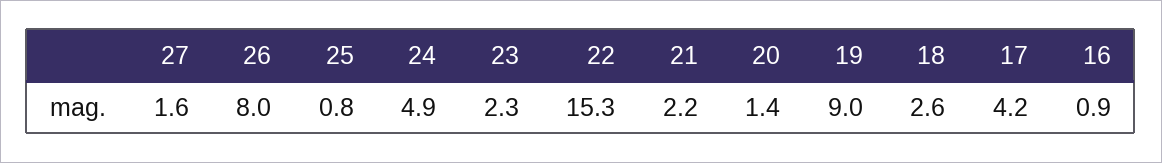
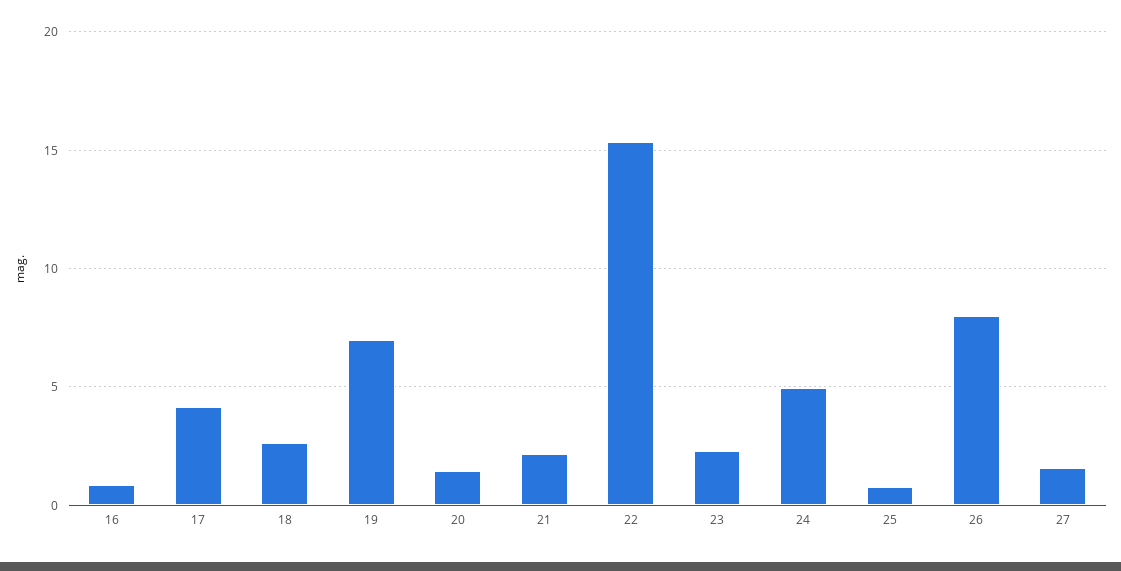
19: 9 -> 7

